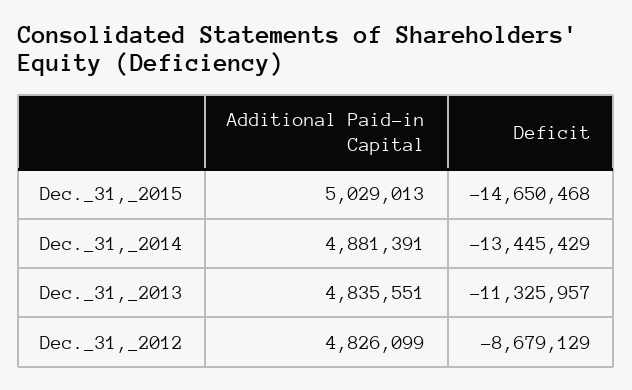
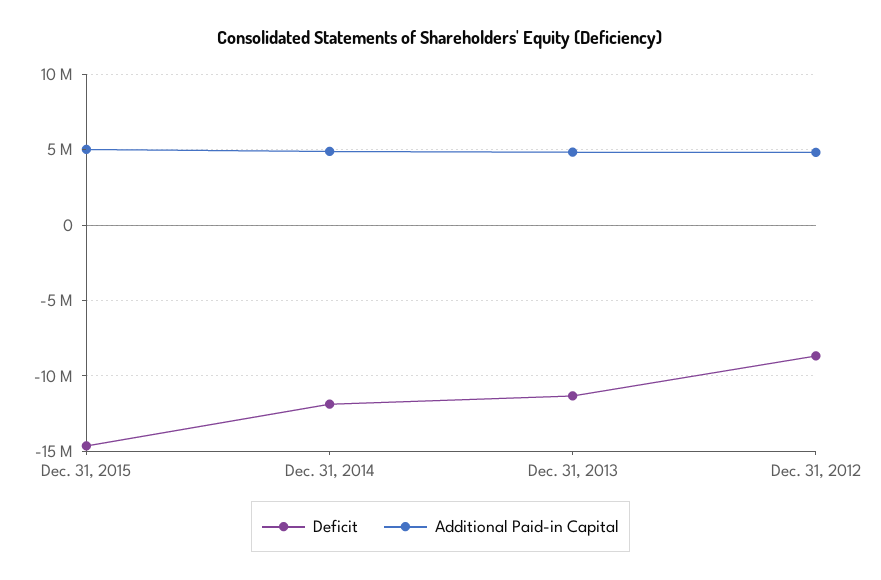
Deficit, Dec._31,_2014: -13445429 -> -12000000

